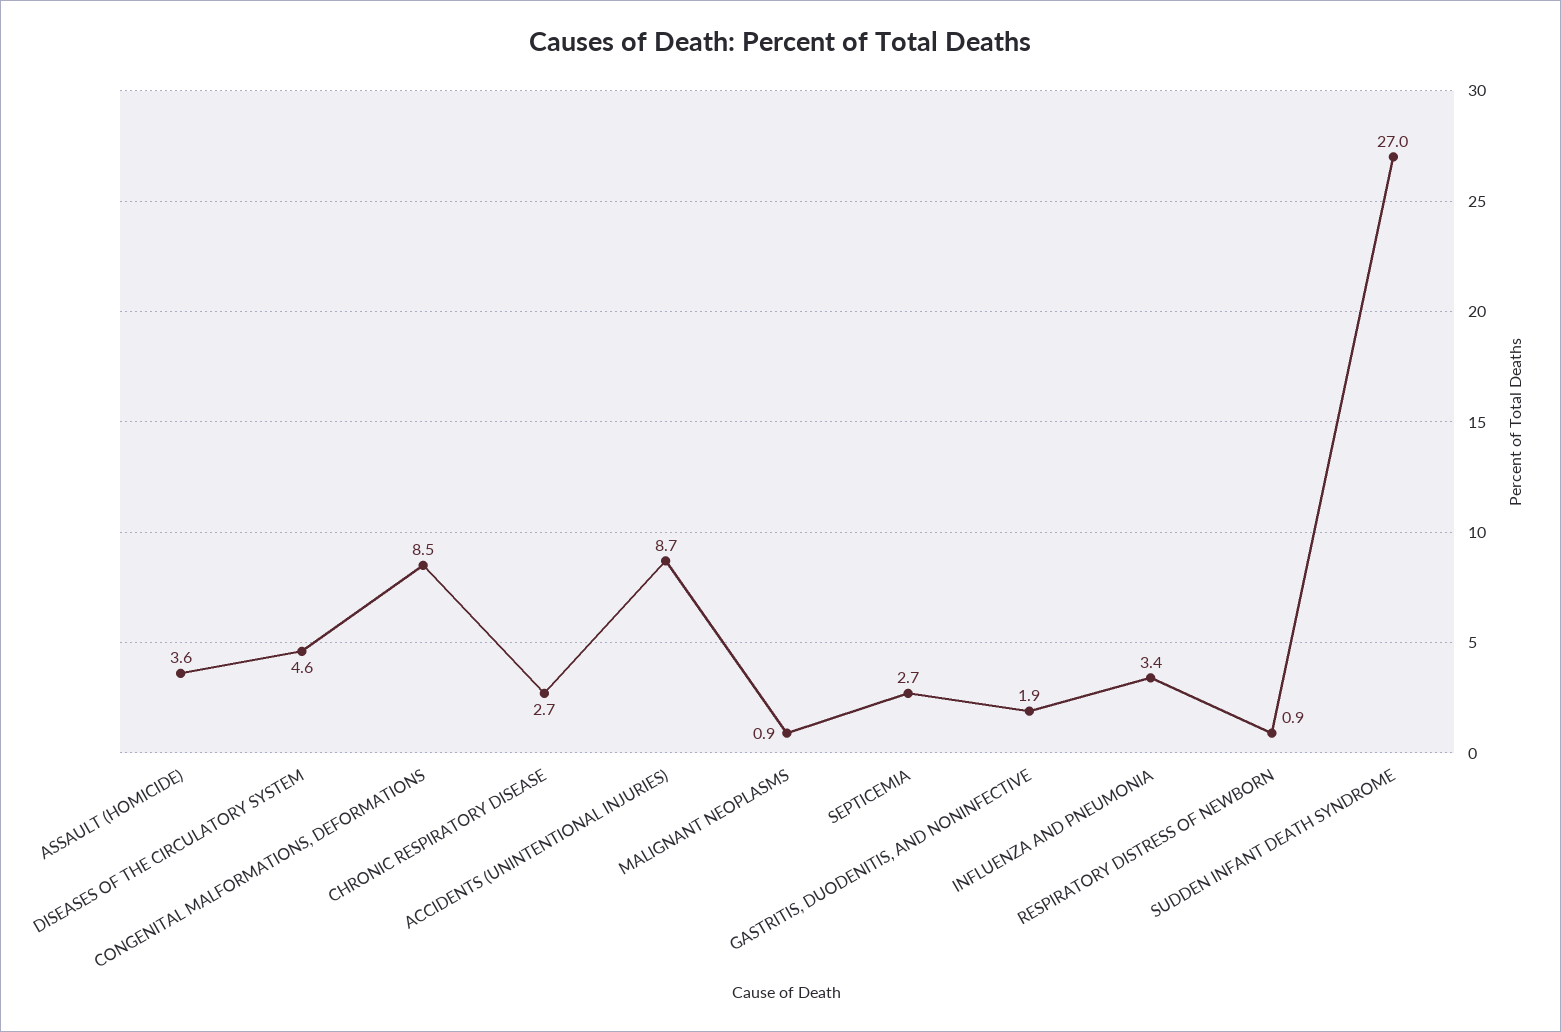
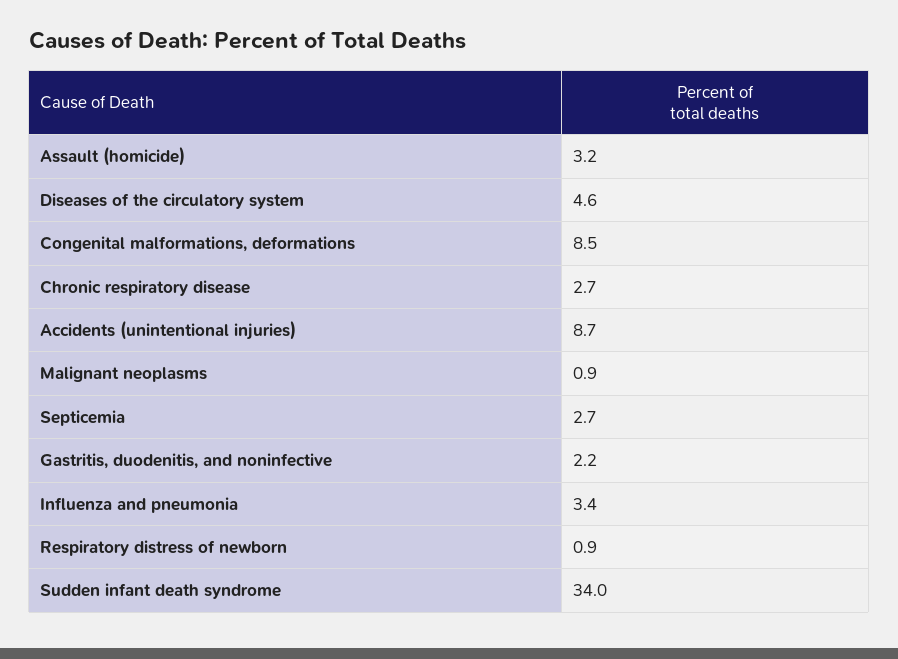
ASSAULT (HOMICIDE): 3.6 -> 3.2
GASTRITIS, DUODENITIS, AND NONINFECTIVE: 1.9 -> 2.2
SUDDEN INFANT DEATH SYNDROME: 27 -> 34

